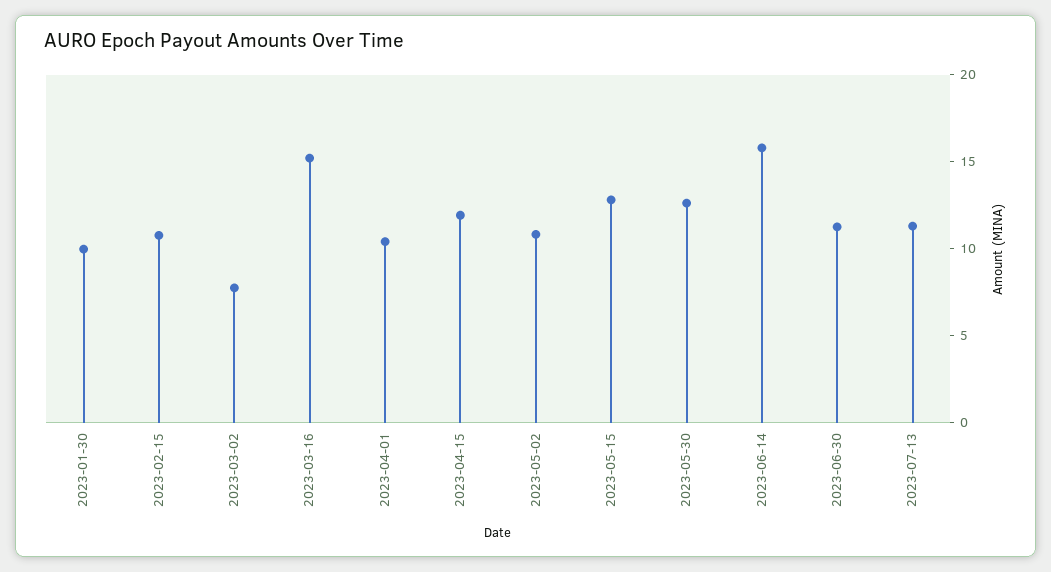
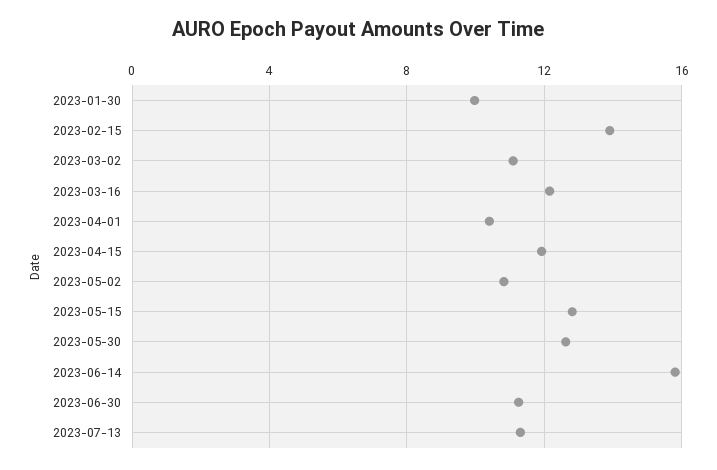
2023-02-15: 11 -> 14
2023-03-02: 8 -> 11
2023-03-16: 15 -> 12

